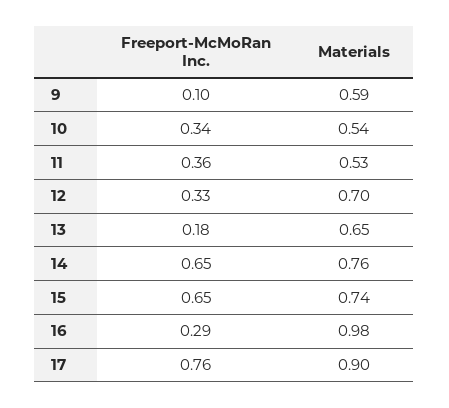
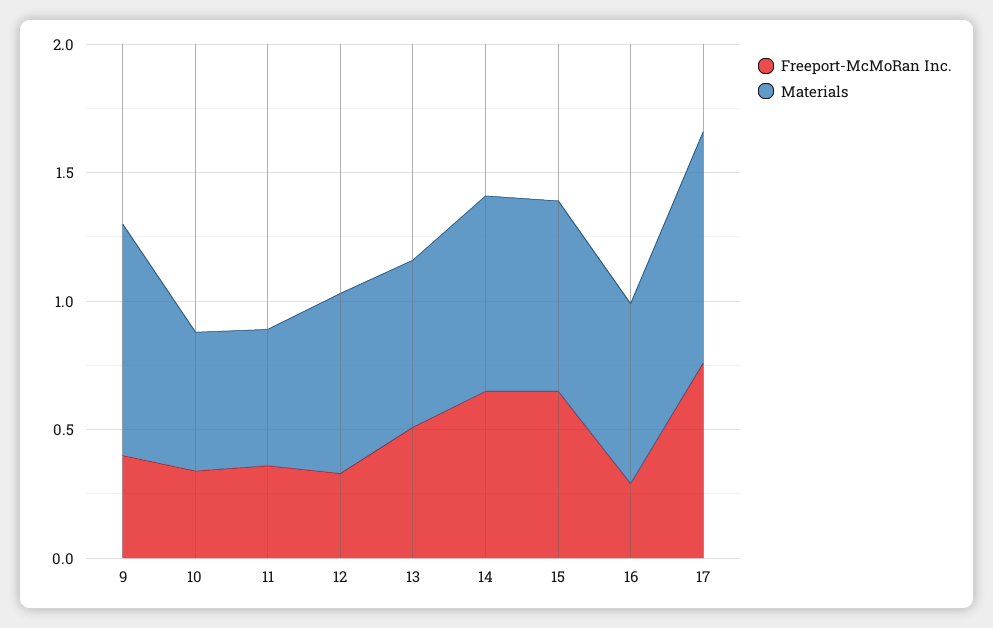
Freeport-McMoRan Inc., 9: 0.1 -> 0.4
Materials, 9: 0.59 -> 0.9
Freeport-McMoRan Inc., 13: 0.18 -> 0.5
Materials, 16: 0.98 -> 0.7

